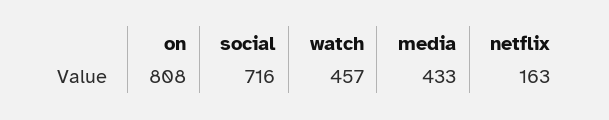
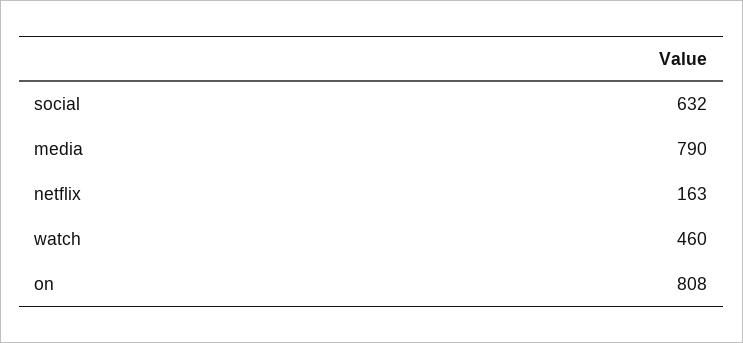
social: 716 -> 632
watch: 457 -> 460
media: 433 -> 790

